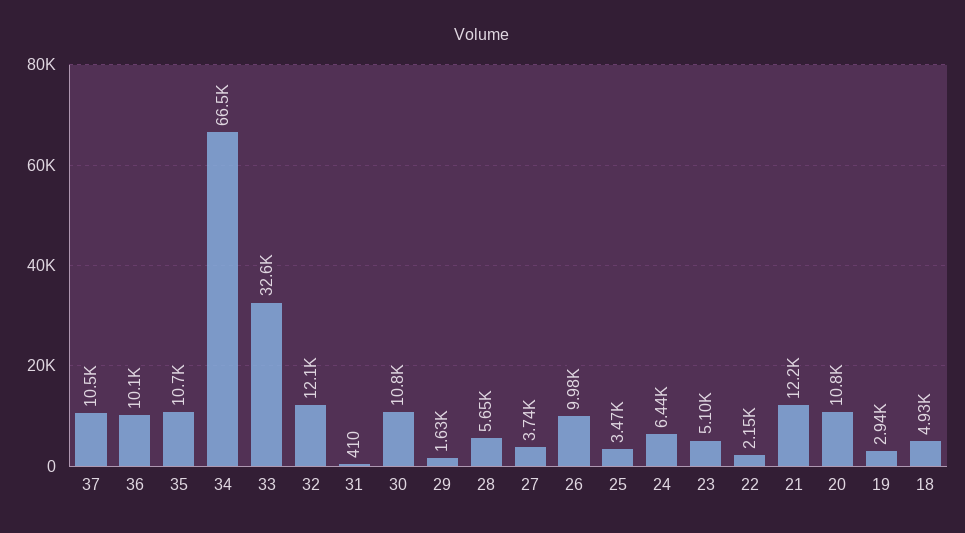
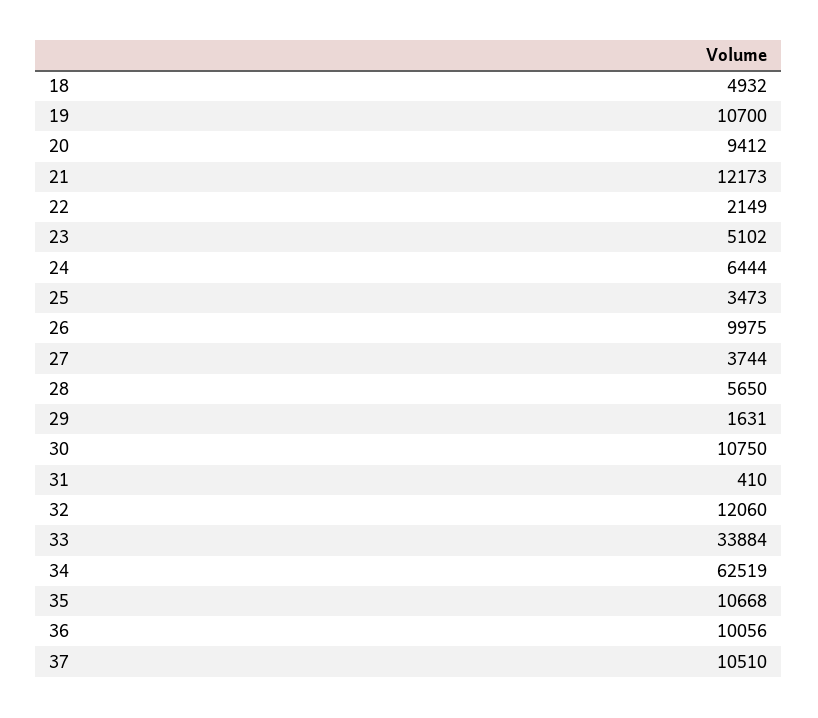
34: 66500 -> 62519
33: 32600 -> 33884
20: 10800 -> 9412
19: 2940 -> 10700

